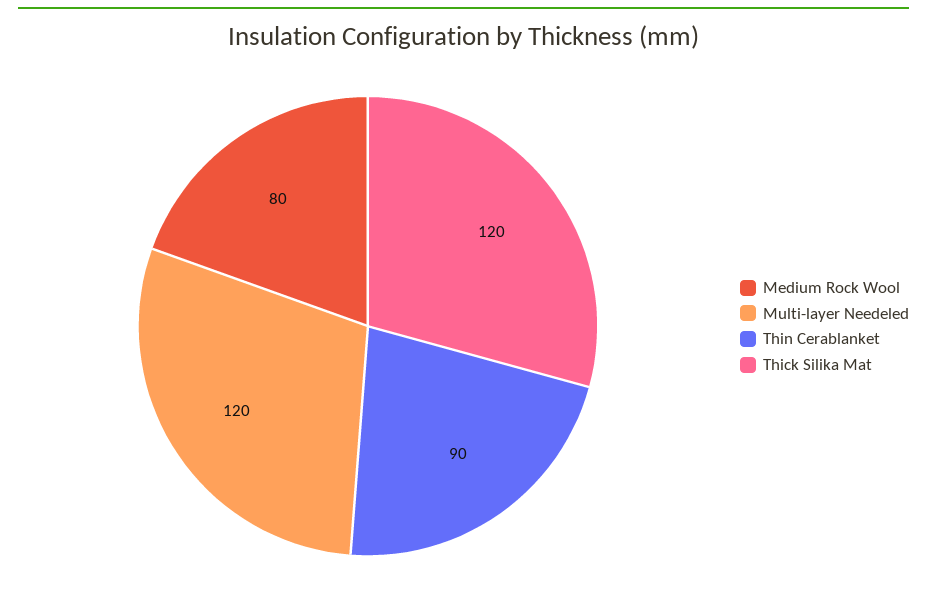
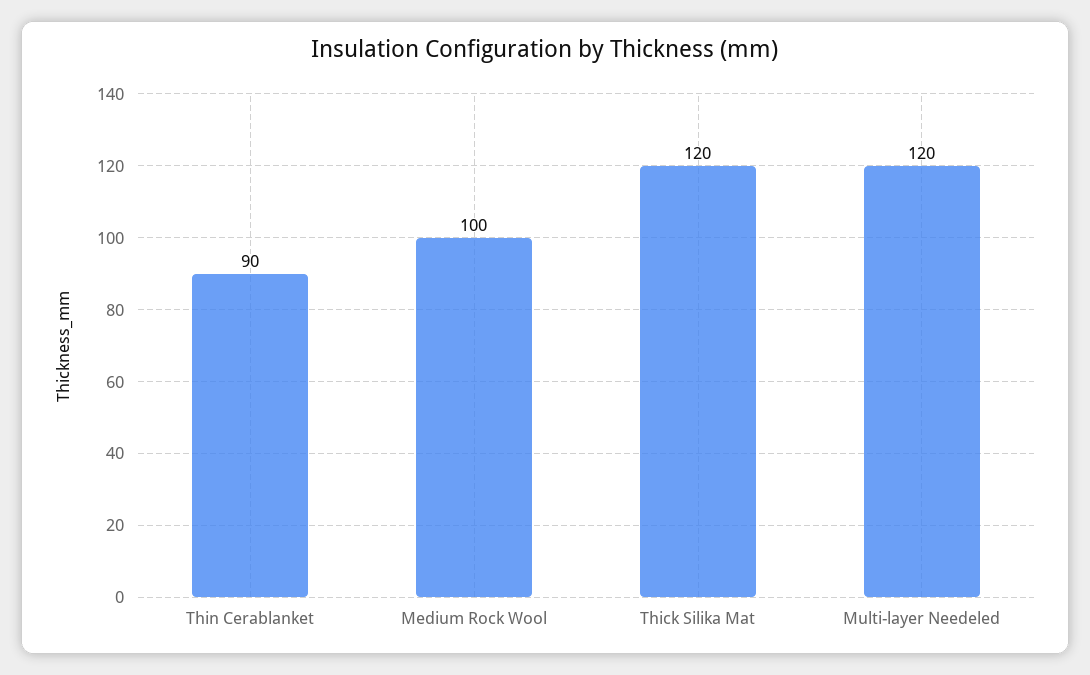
Medium Rock Wool: 80 -> 100

